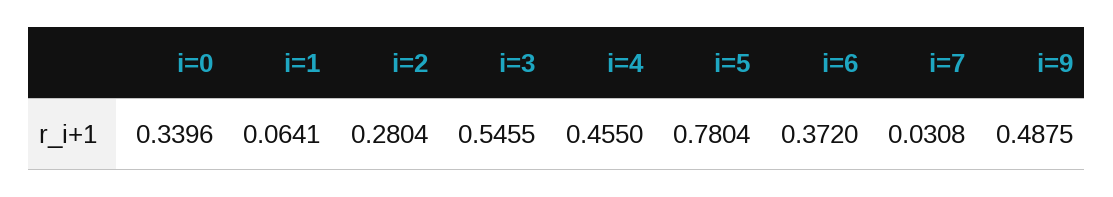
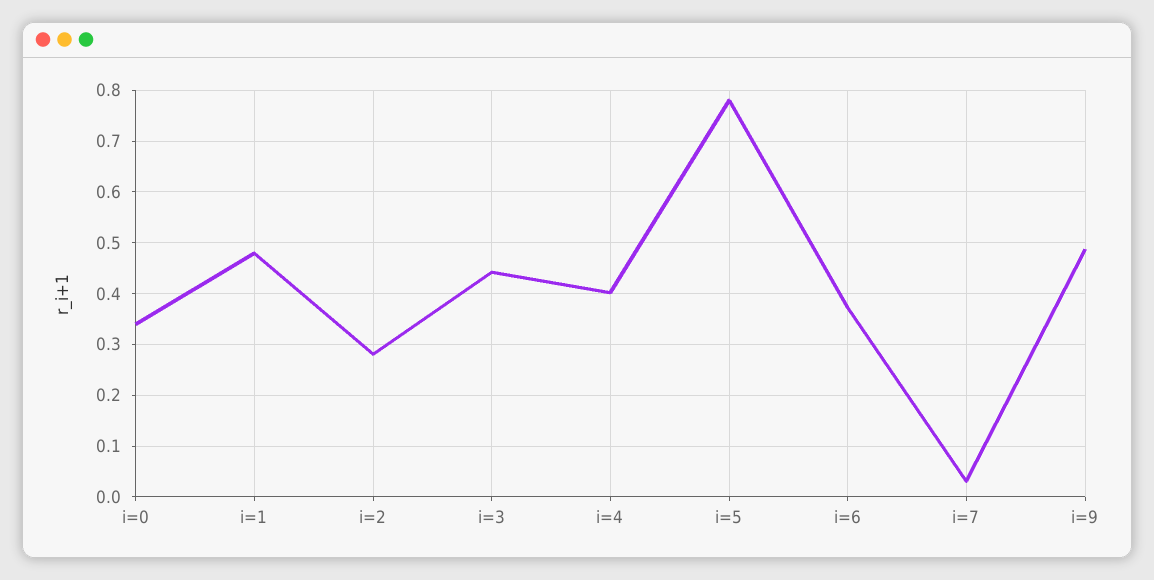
i=1: 0.0641 -> 0.48
i=3: 0.5455 -> 0.44
i=4: 0.455 -> 0.4

